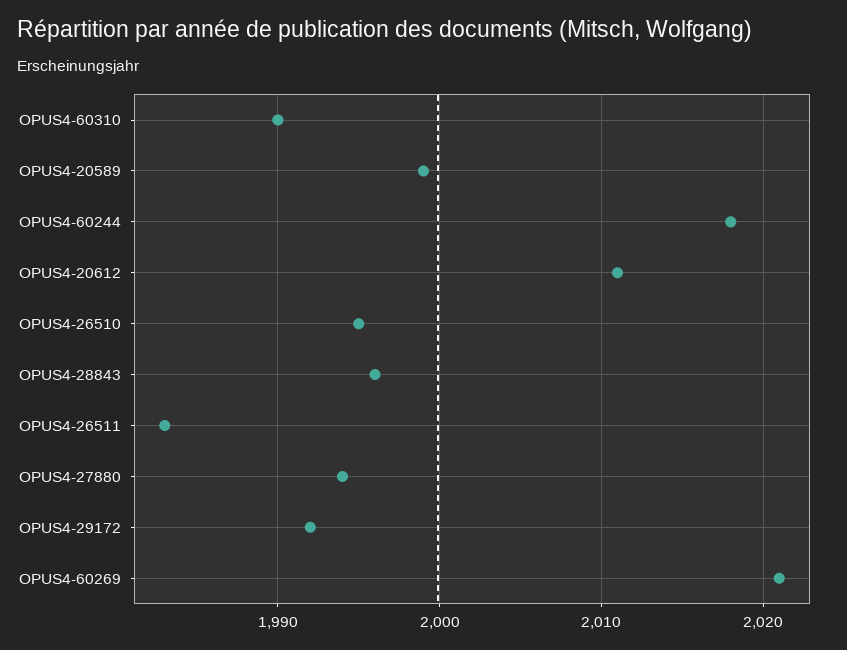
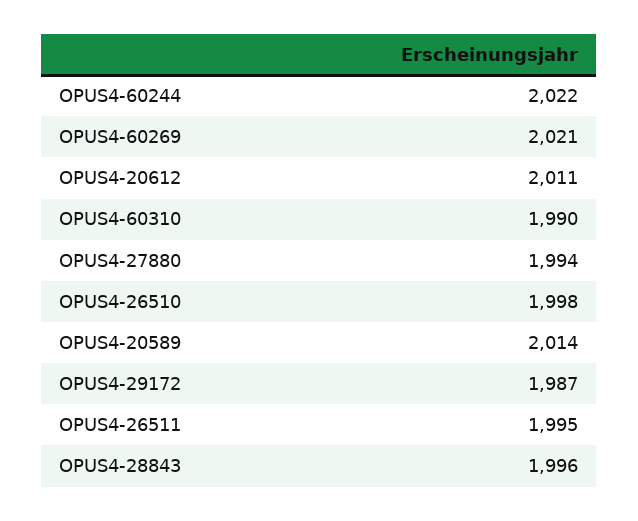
OPUS4-20589: 1999 -> 2014
OPUS4-60244: 2018 -> 2022
OPUS4-26510: 1995 -> 1998
OPUS4-26511: 1983 -> 1995
OPUS4-29172: 1992 -> 1987

